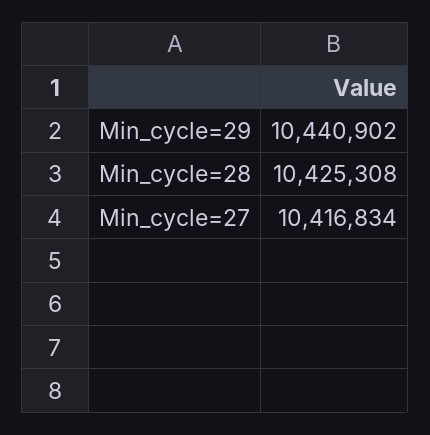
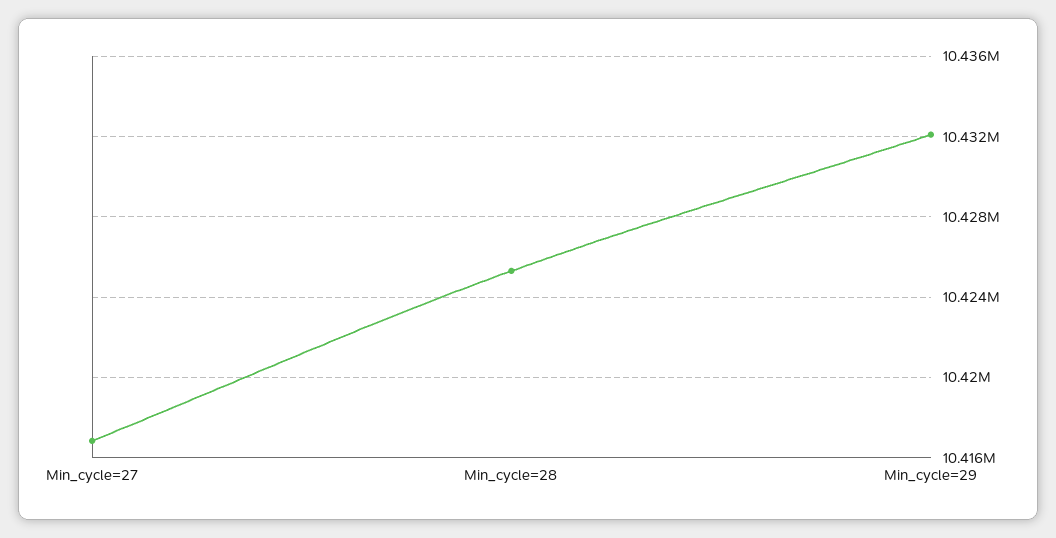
Min_cycle=29: 10440902 -> 10432000

